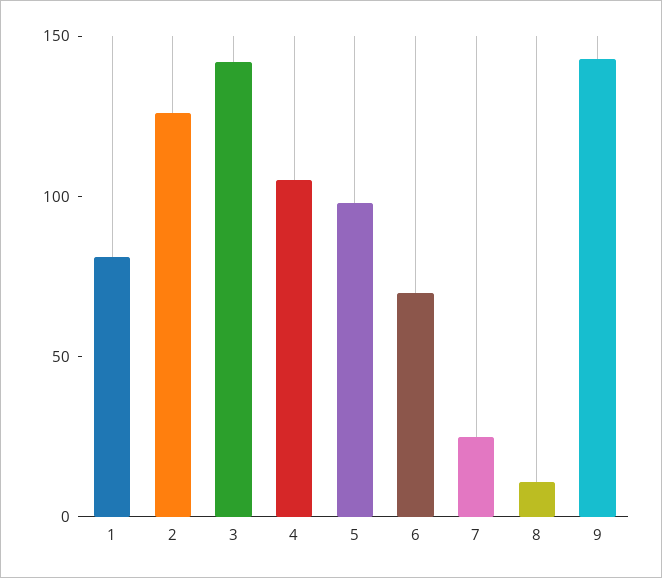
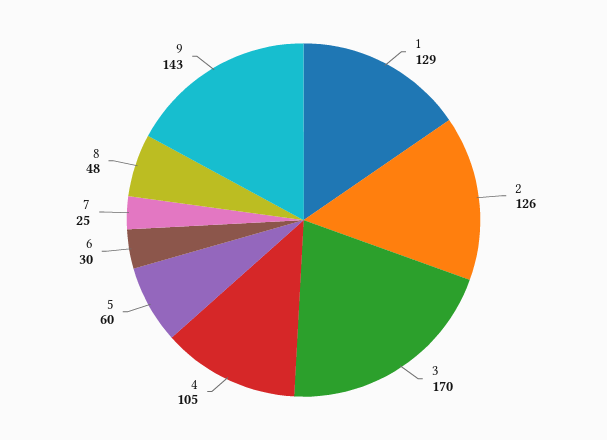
1: 80 -> 129
3: 140 -> 170
5: 100 -> 60
6: 70 -> 30
8: 10 -> 48

